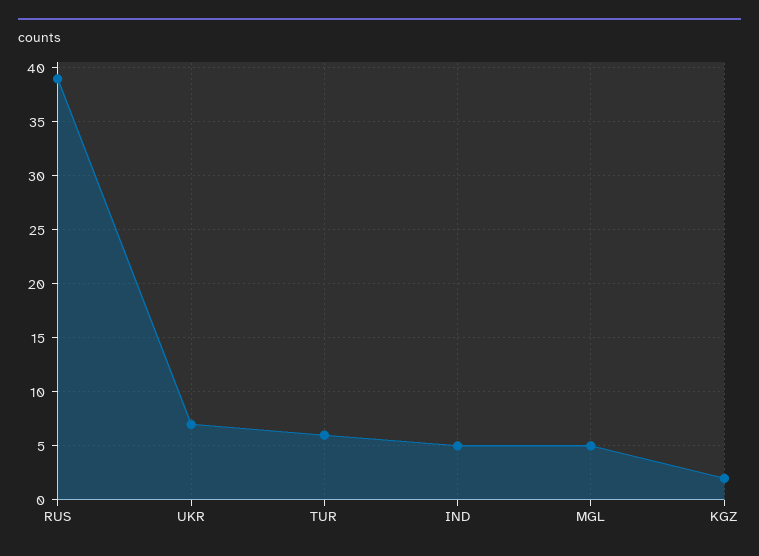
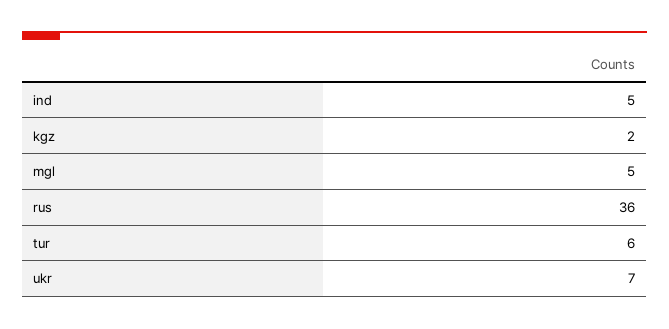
RUS: 39 -> 36

